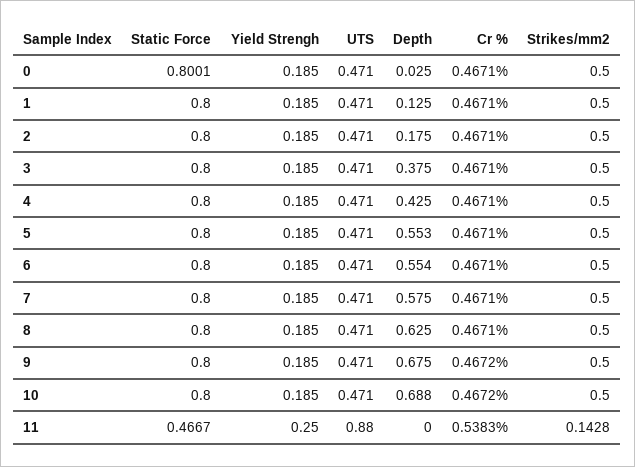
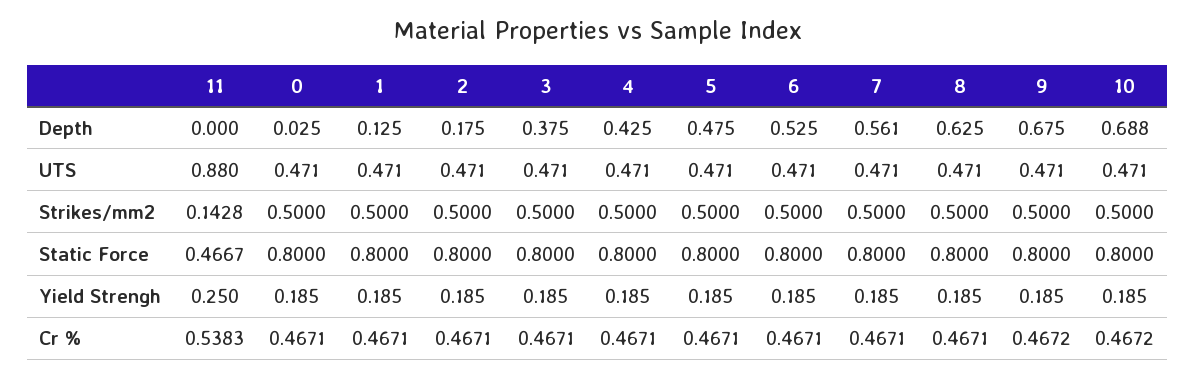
Static Force, 0: 0.8001 -> 0.8
Depth, 5: 0.553 -> 0.475
Depth, 6: 0.554 -> 0.525
Depth, 7: 0.575 -> 0.561

